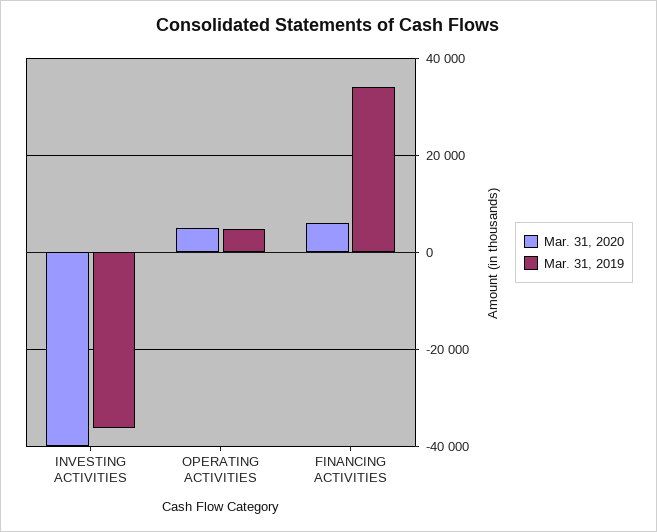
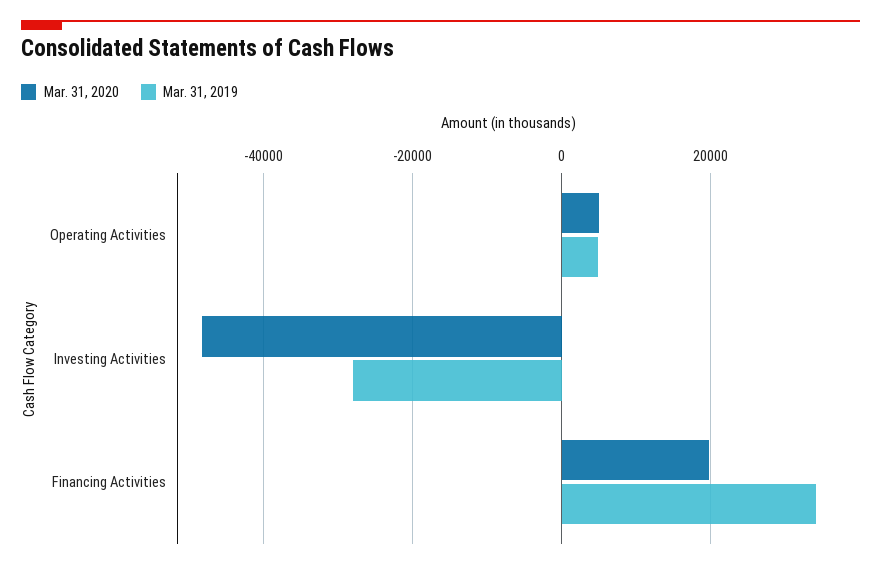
Mar. 31, 2020, INVESTING ACTIVITIES: -40000 -> -48000
Mar. 31, 2019, INVESTING ACTIVITIES: -36000 -> -28000
Mar. 31, 2020, FINANCING ACTIVITIES: 6000 -> 20000

